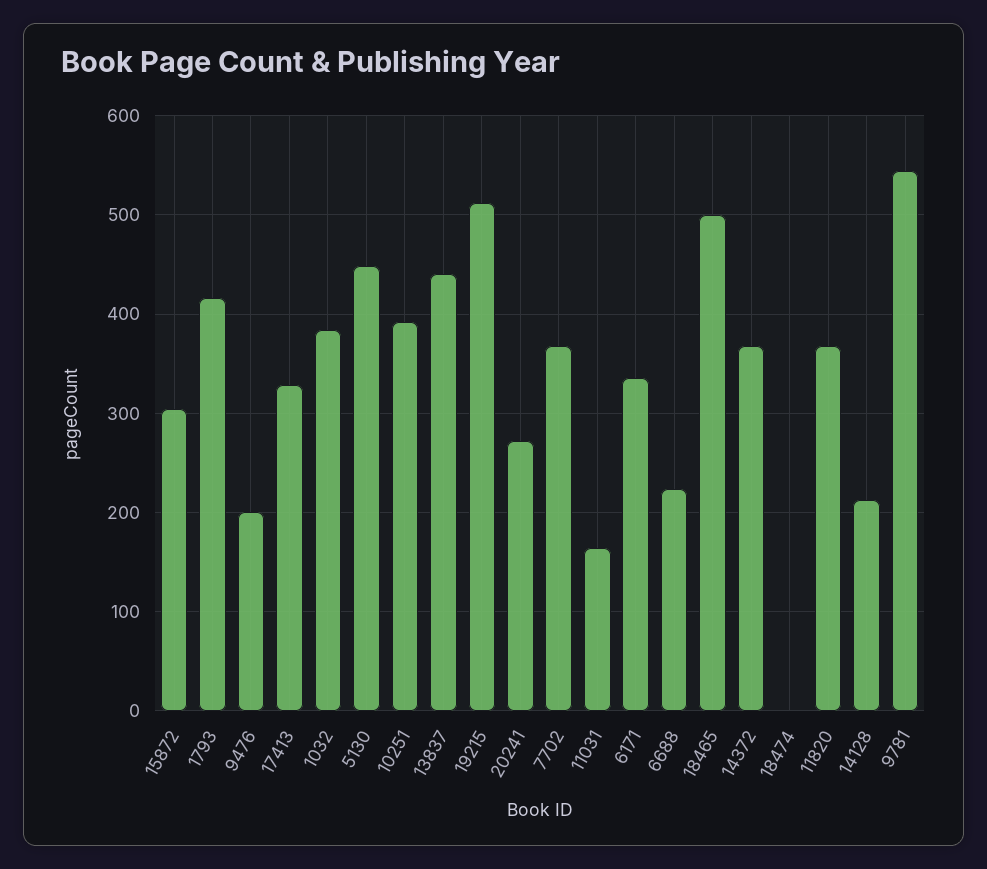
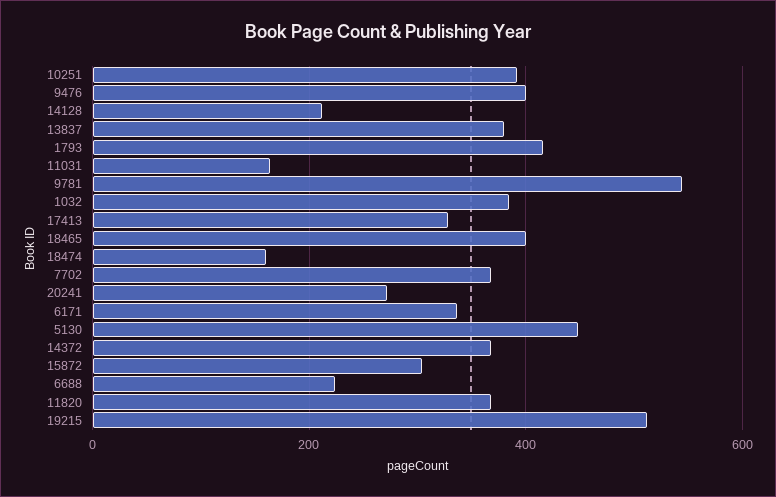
9476: 200 -> 400
13837: 440 -> 380
18465: 500 -> 400
18474: 0 -> 160

